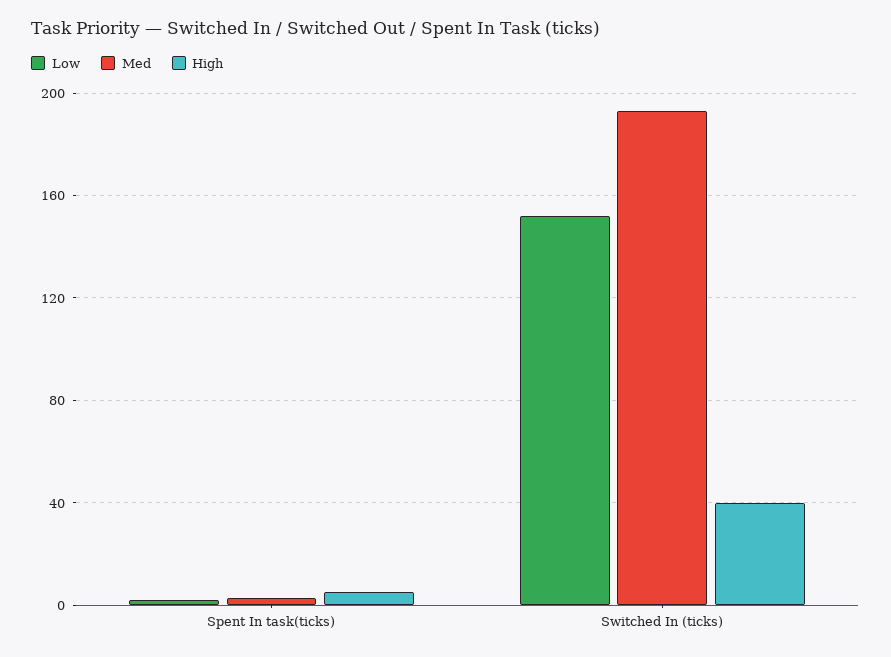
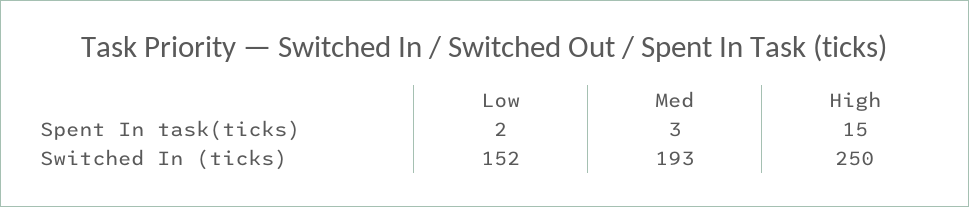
High, Spent In task(ticks): 5 -> 15
High, Switched In (ticks): 40 -> 250

